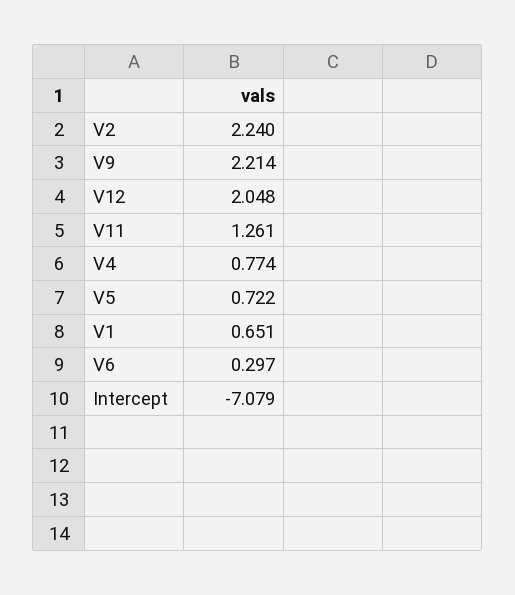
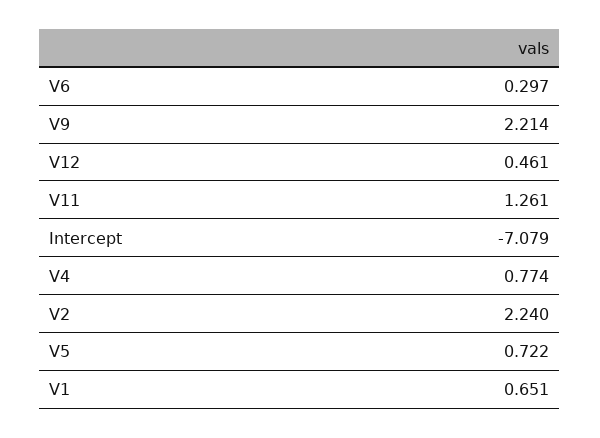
V12: 2.048 -> 0.461

